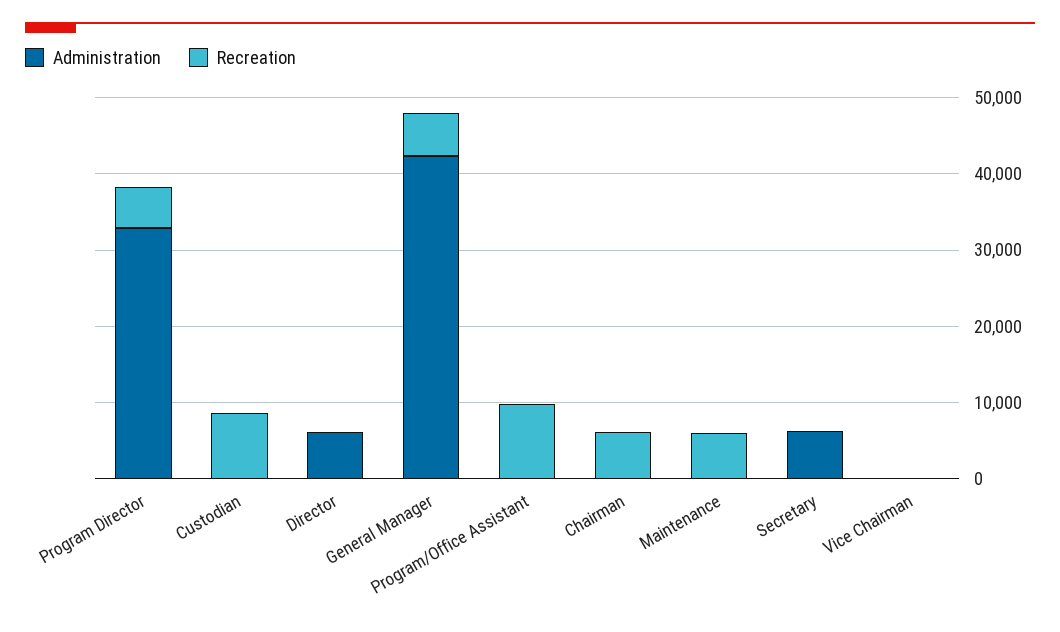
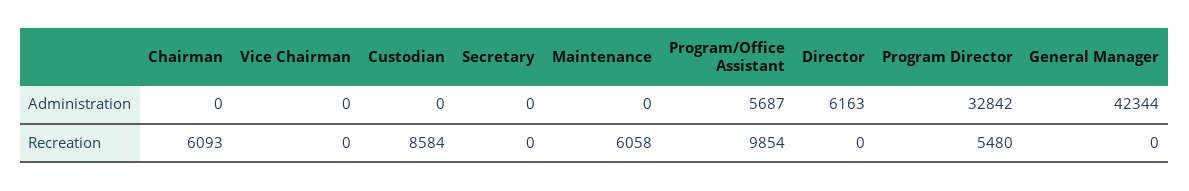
Recreation, General Manager: 6000 -> 0
Administration, Program/Office Assistant: 0 -> 5687
Administration, Secretary: 6000 -> 0

